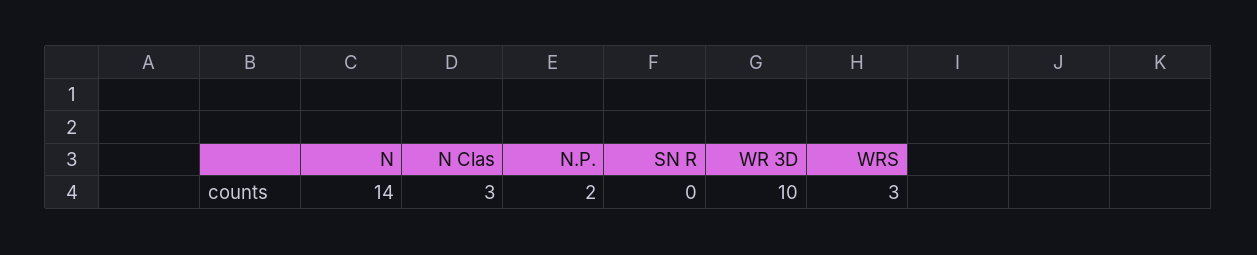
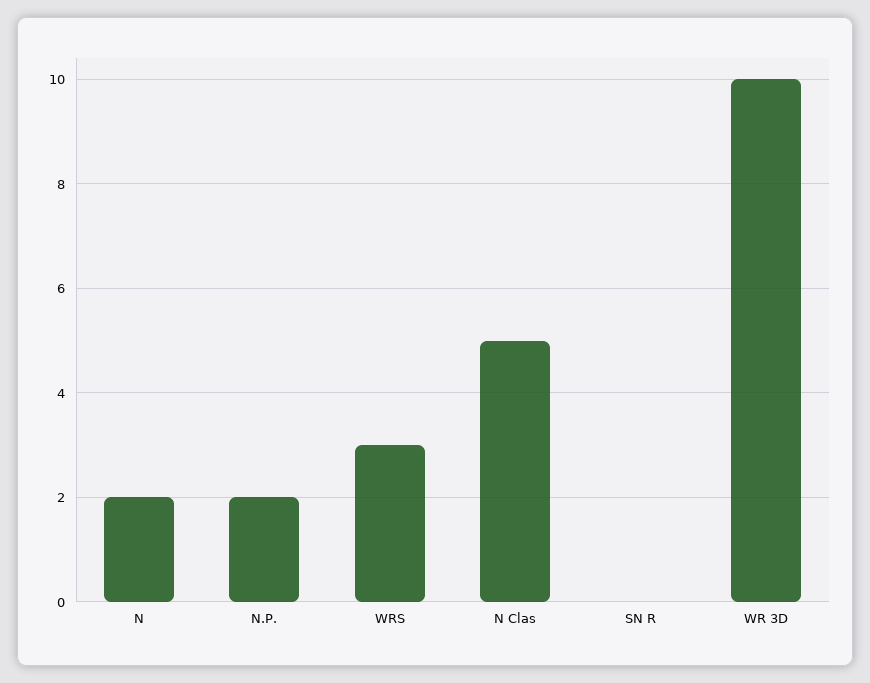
N: 14 -> 2
N Clas: 3 -> 5

